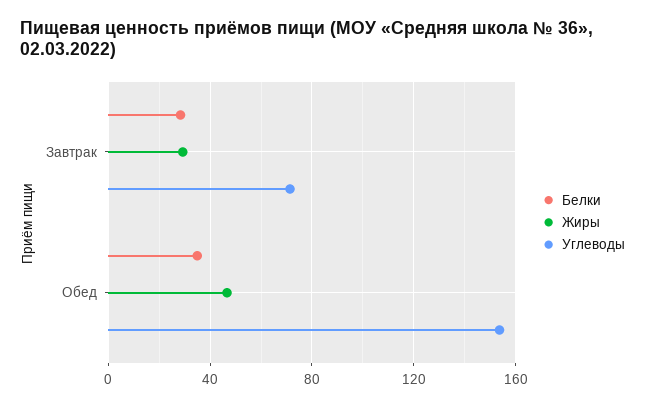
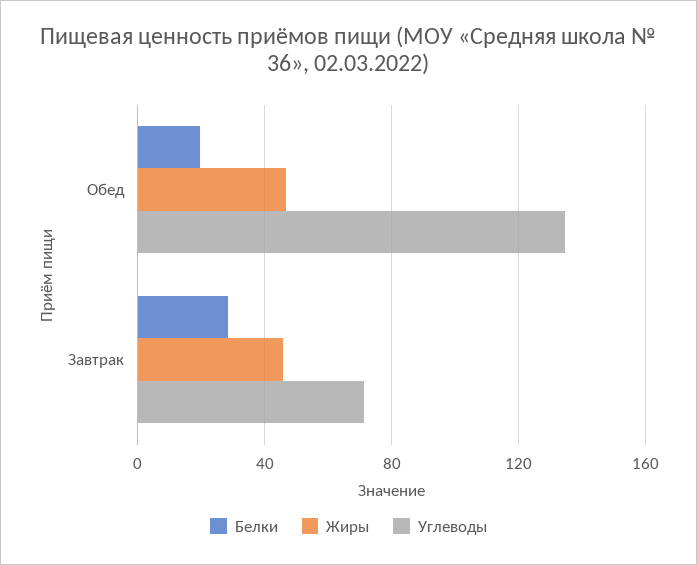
Жиры, Завтрак: 30 -> 45
Белки, Обед: 35 -> 20
Углеводы, Обед: 155 -> 135

